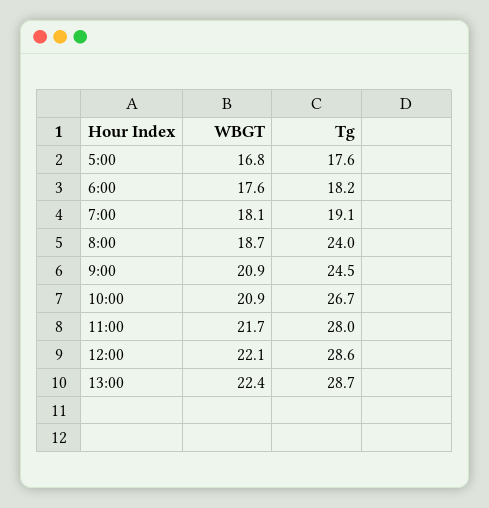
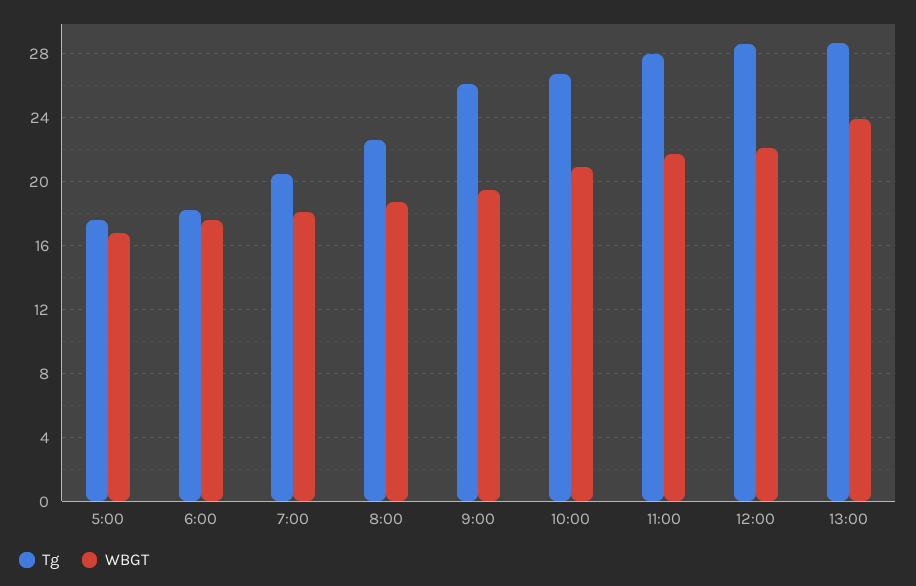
Tg, 7:00: 19.1 -> 20.5
Tg, 8:00: 24 -> 22.5
WBGT, 9:00: 20.9 -> 19.5
Tg, 9:00: 24.5 -> 26
WBGT, 13:00: 22.4 -> 24

